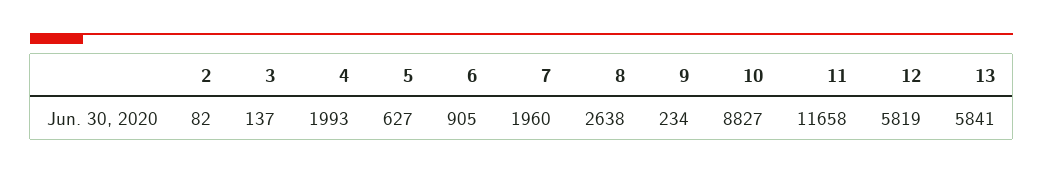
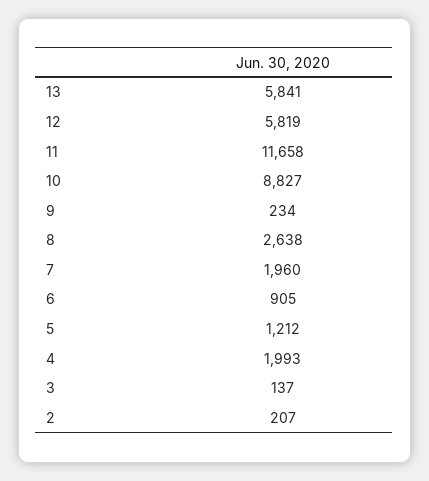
2: 82 -> 207
5: 627 -> 1212

